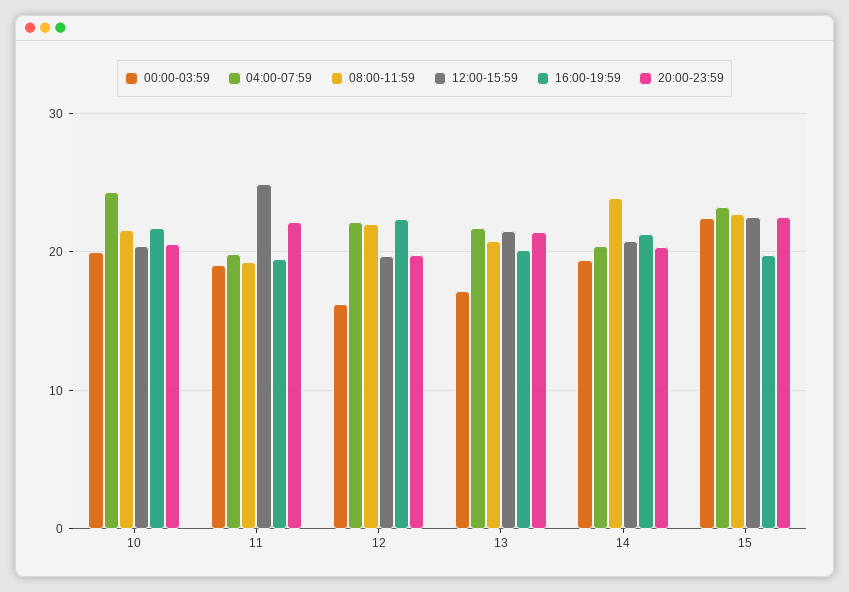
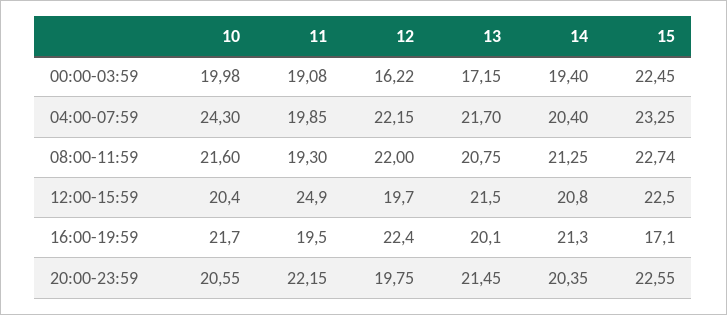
08:00-11:59, 14: 24 -> 21.25
16:00-19:59, 15: 20 -> 17.1

